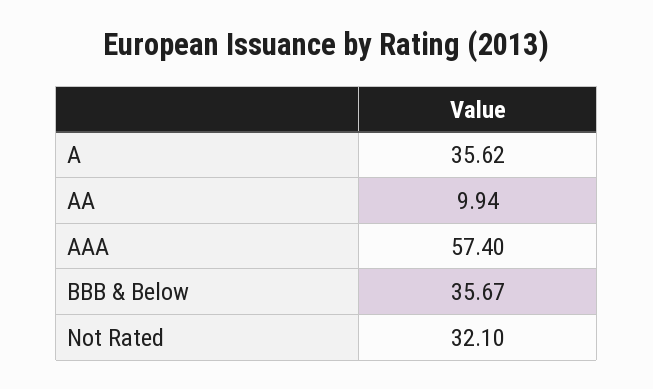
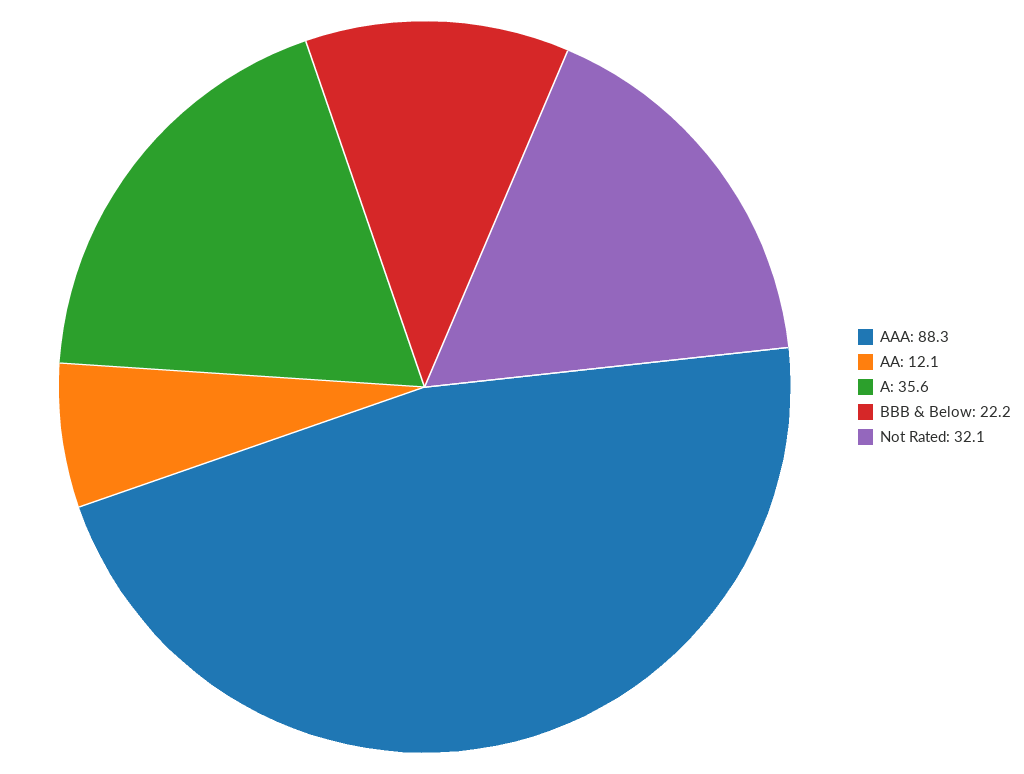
AA: 9.94 -> 12.1
AAA: 57.4 -> 88.3
BBB & Below: 35.67 -> 22.2

